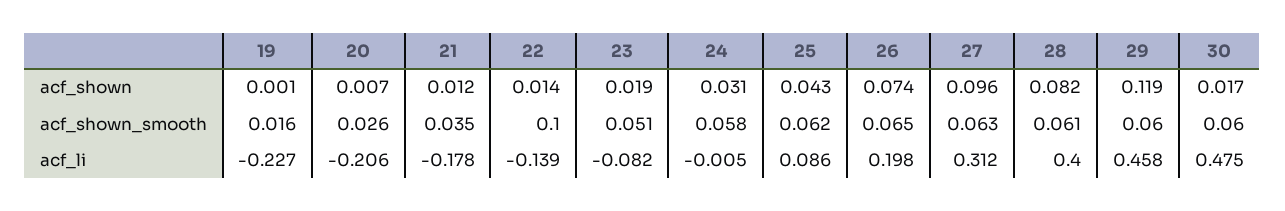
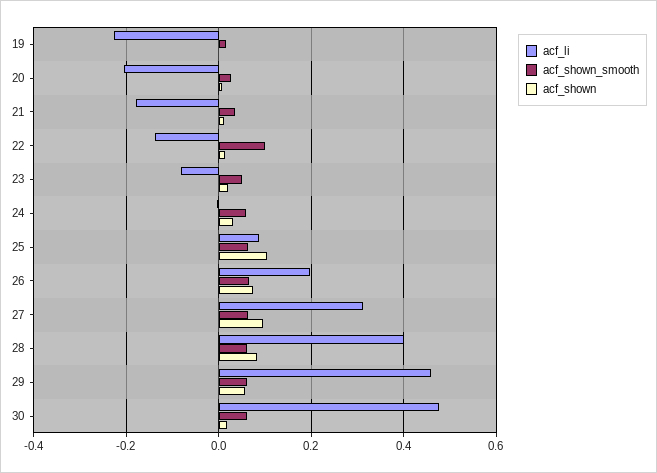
acf_shown, 25: 0.043 -> 0.1
acf_shown, 29: 0.119 -> 0.06

